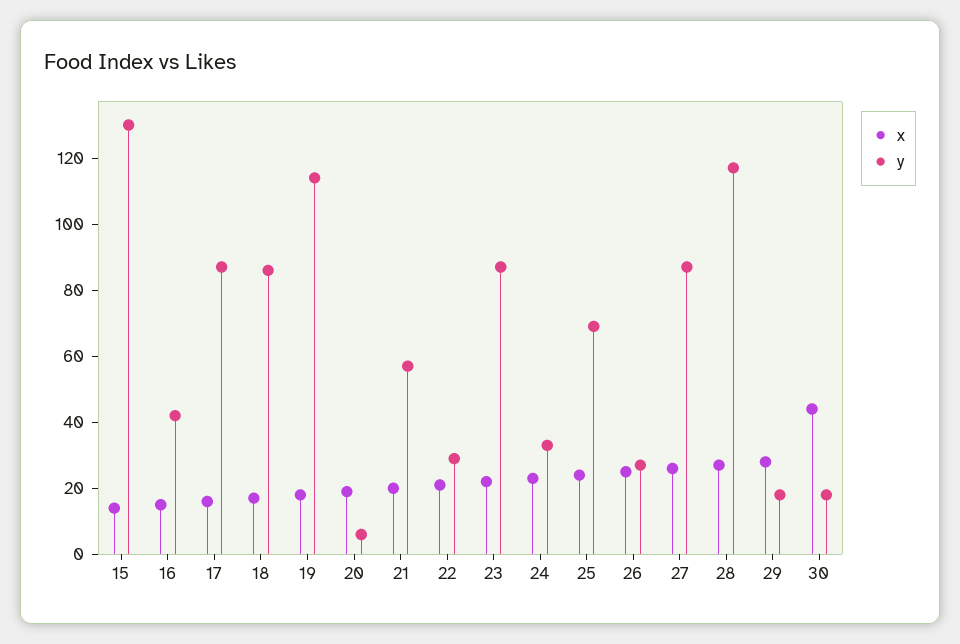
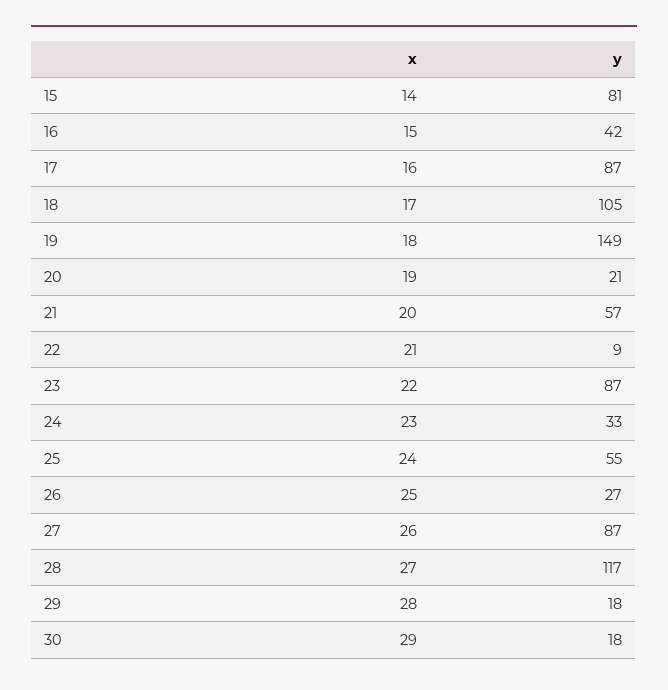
y, 15: 130 -> 81
y, 18: 85 -> 105
y, 19: 115 -> 149
y, 20: 5 -> 21
y, 22: 30 -> 9
y, 25: 70 -> 55
x, 30: 45 -> 29

